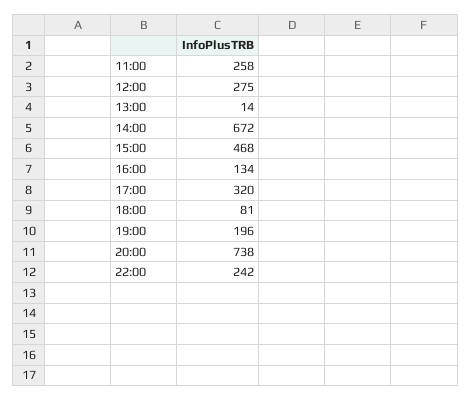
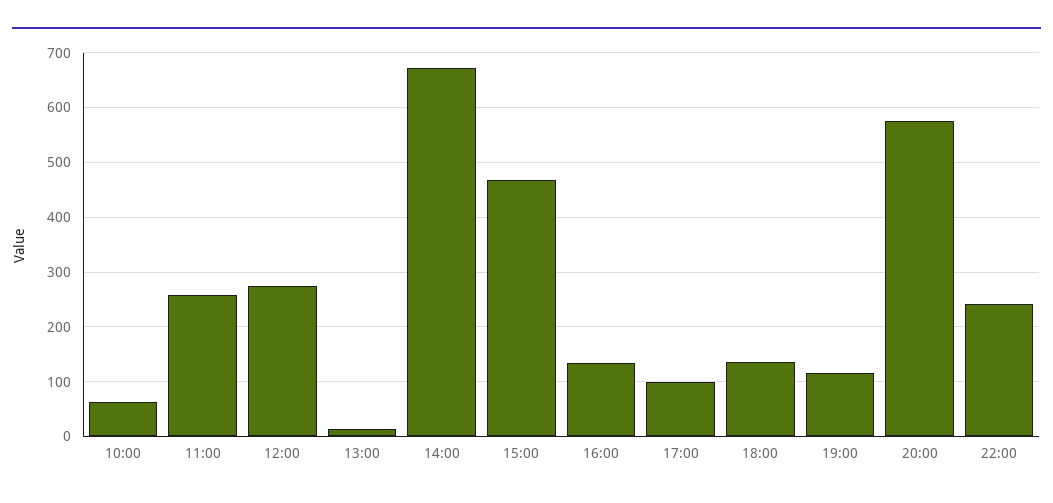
17:00: 320 -> 100
18:00: 81 -> 140
19:00: 196 -> 120
20:00: 738 -> 580
10:00: none -> 60

